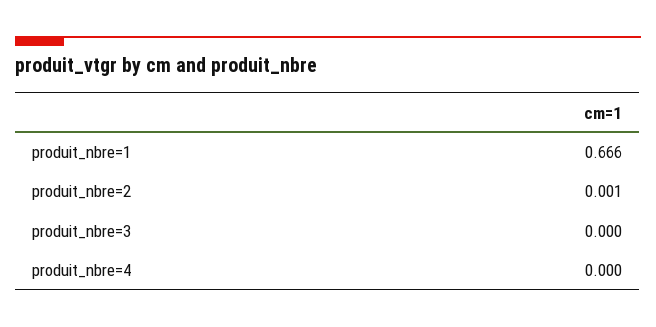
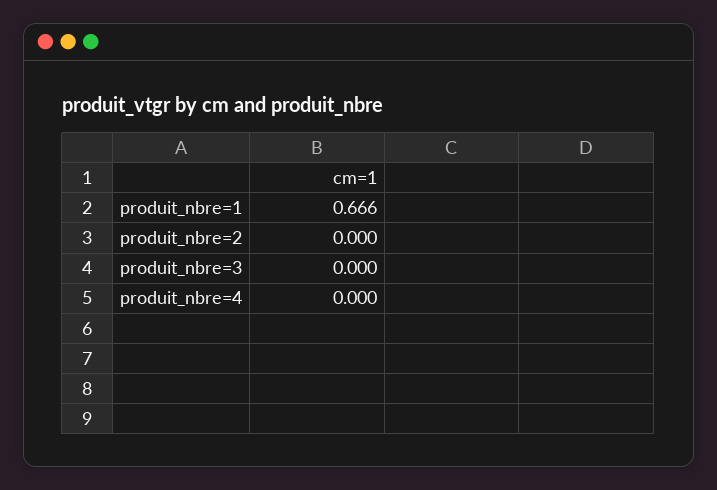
produit_nbre=2: 0.001 -> 0

